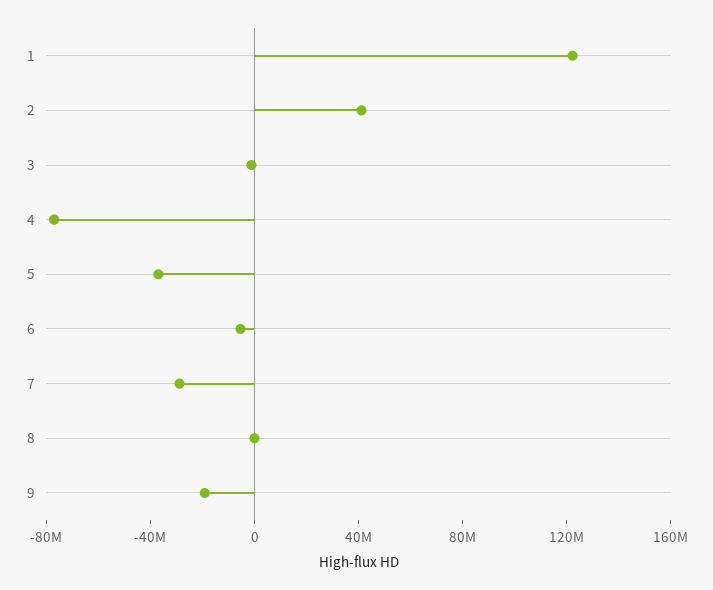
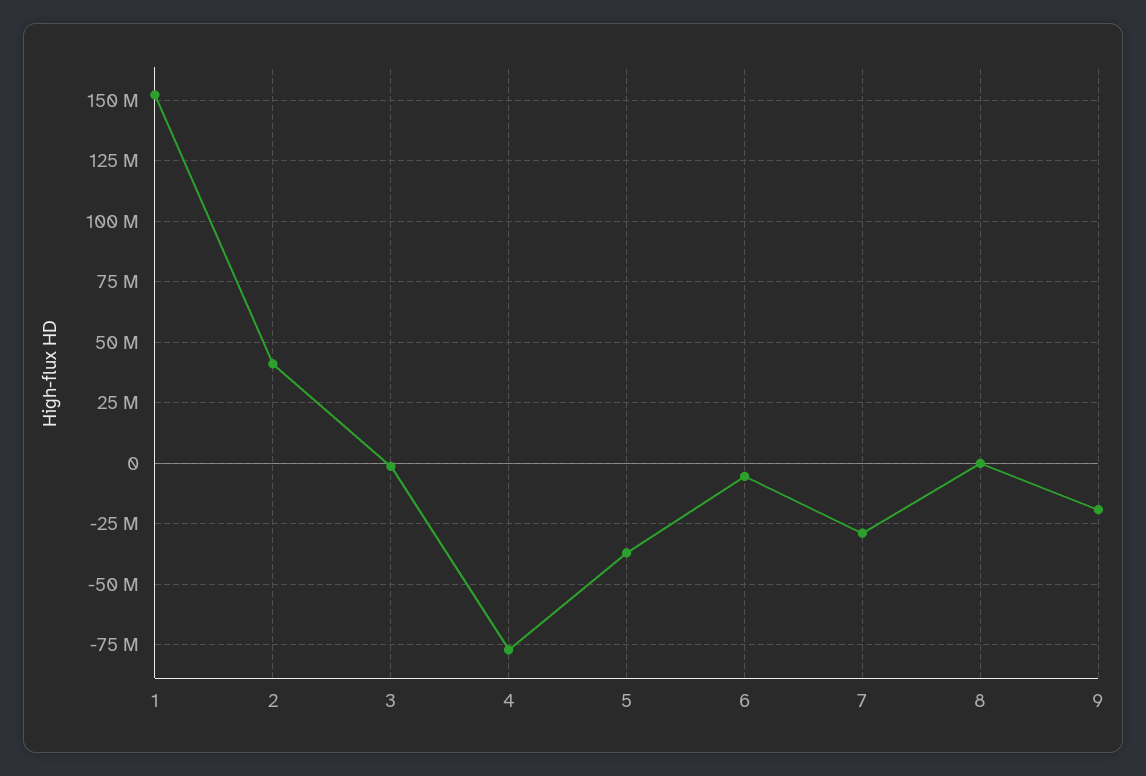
1: 120000000 -> 152500000

